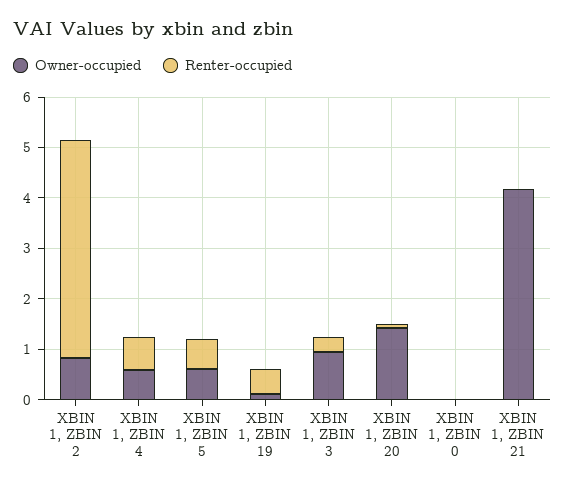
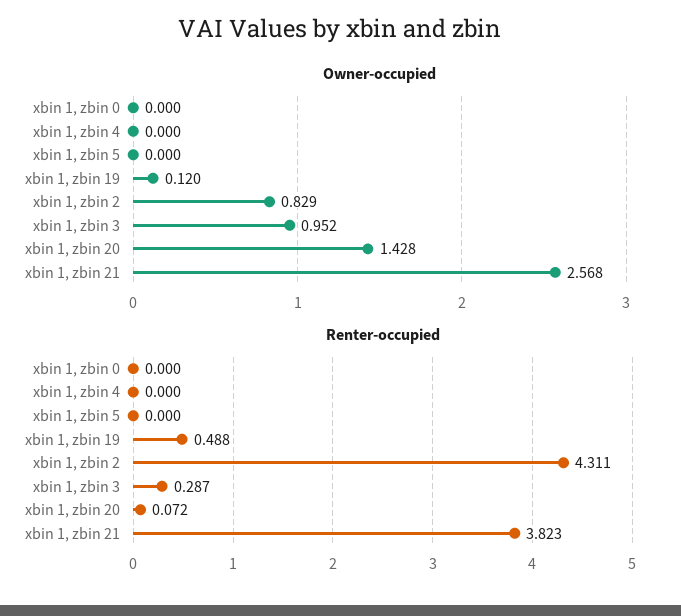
Owner-occupied, XBIN 1, ZBIN 4: 0.6 -> 0
Renter-occupied, XBIN 1, ZBIN 4: 0.6 -> 0
Owner-occupied, XBIN 1, ZBIN 5: 0.6 -> 0
Renter-occupied, XBIN 1, ZBIN 5: 0.6 -> 0
Owner-occupied, XBIN 1, ZBIN 21: 4.2 -> 2.568
Renter-occupied, XBIN 1, ZBIN 21: 0 -> 3.823

